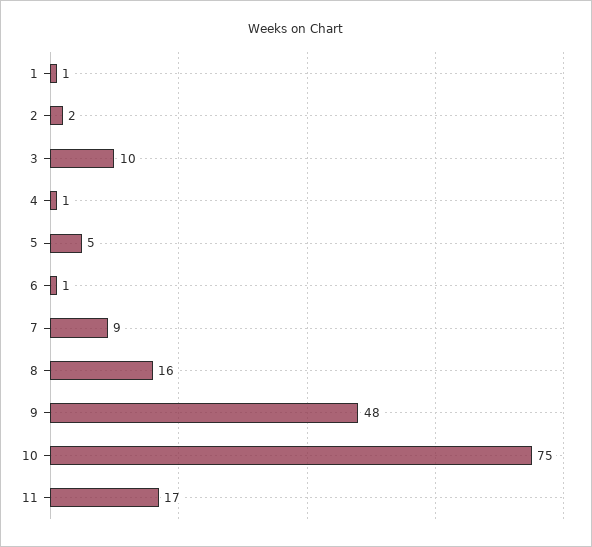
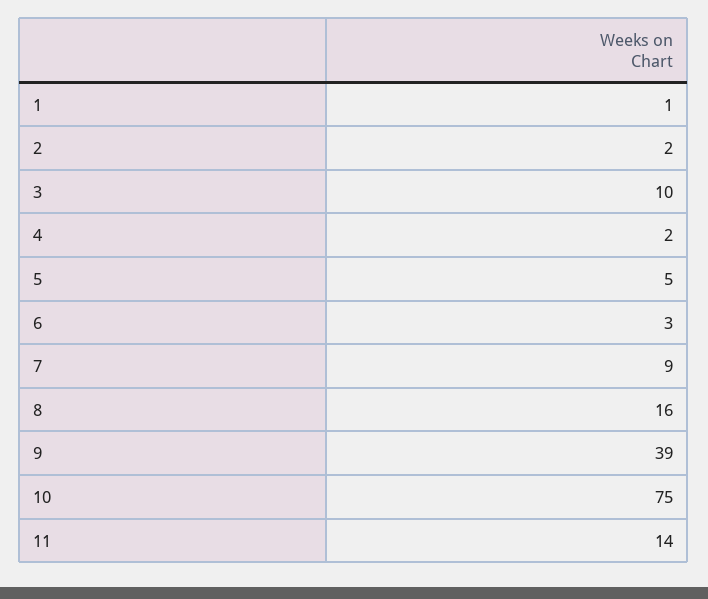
4: 1 -> 2
6: 1 -> 3
9: 48 -> 39
11: 17 -> 14

